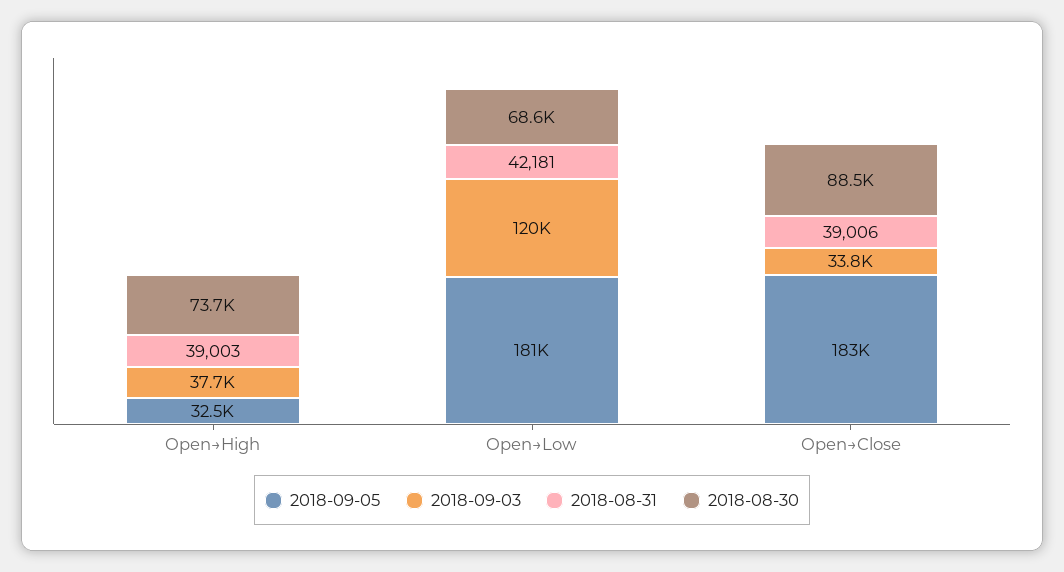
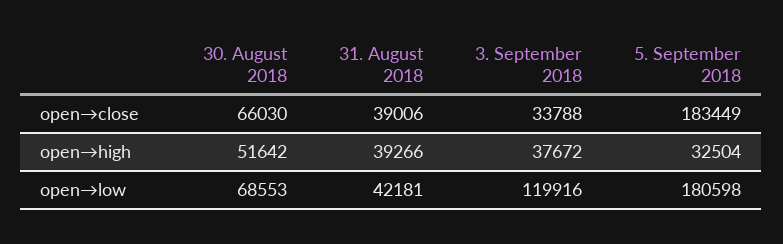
2018-08-31, Open→High: 39003 -> 39266
2018-08-30, Open→High: 73700 -> 51642
2018-08-30, Open→Close: 88500 -> 66030

